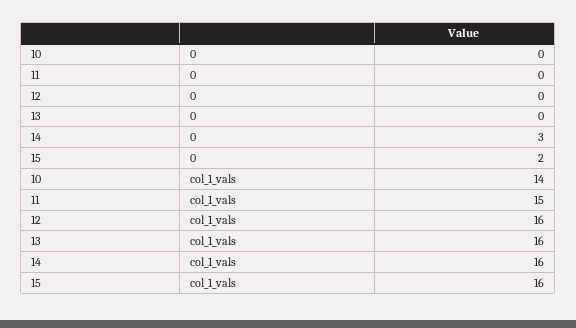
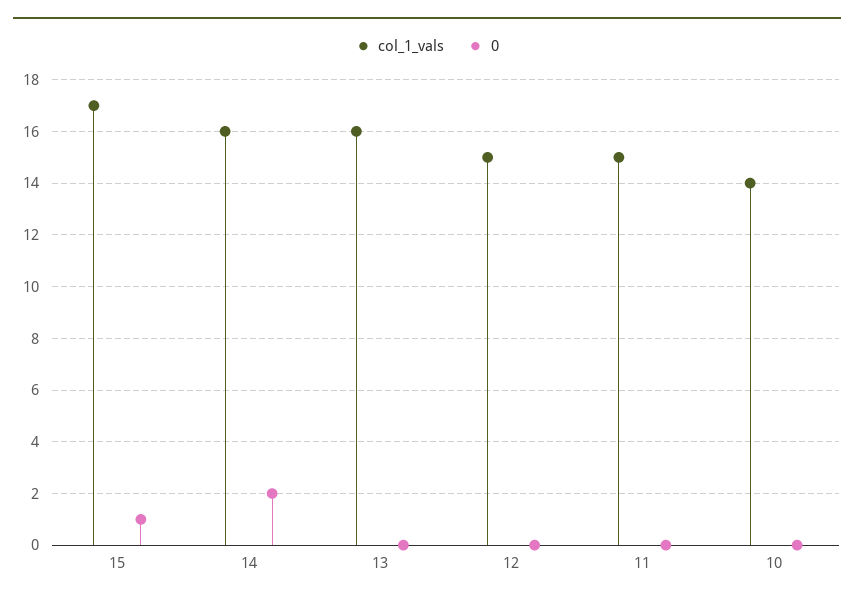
0, 14: 3 -> 2
0, 15: 2 -> 1
col_1_vals, 12: 16 -> 15
col_1_vals, 15: 16 -> 17

